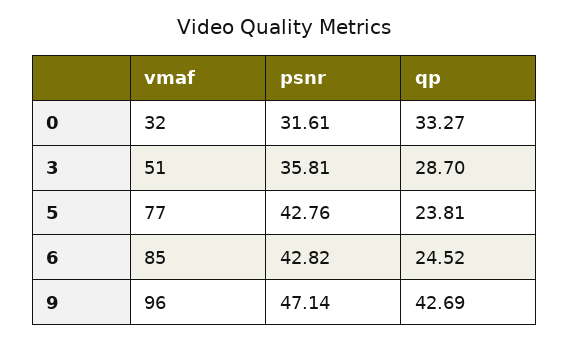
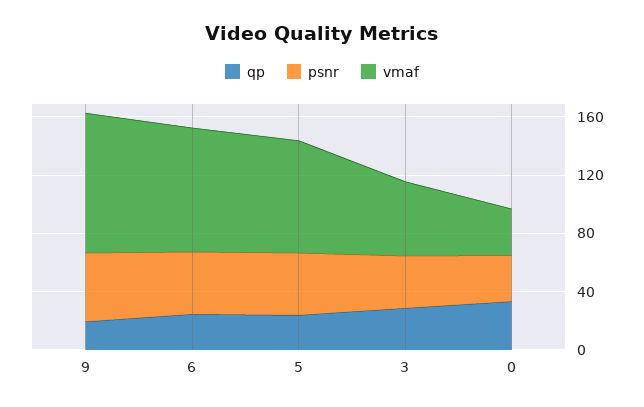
qp, 9: 42.69 -> 20

